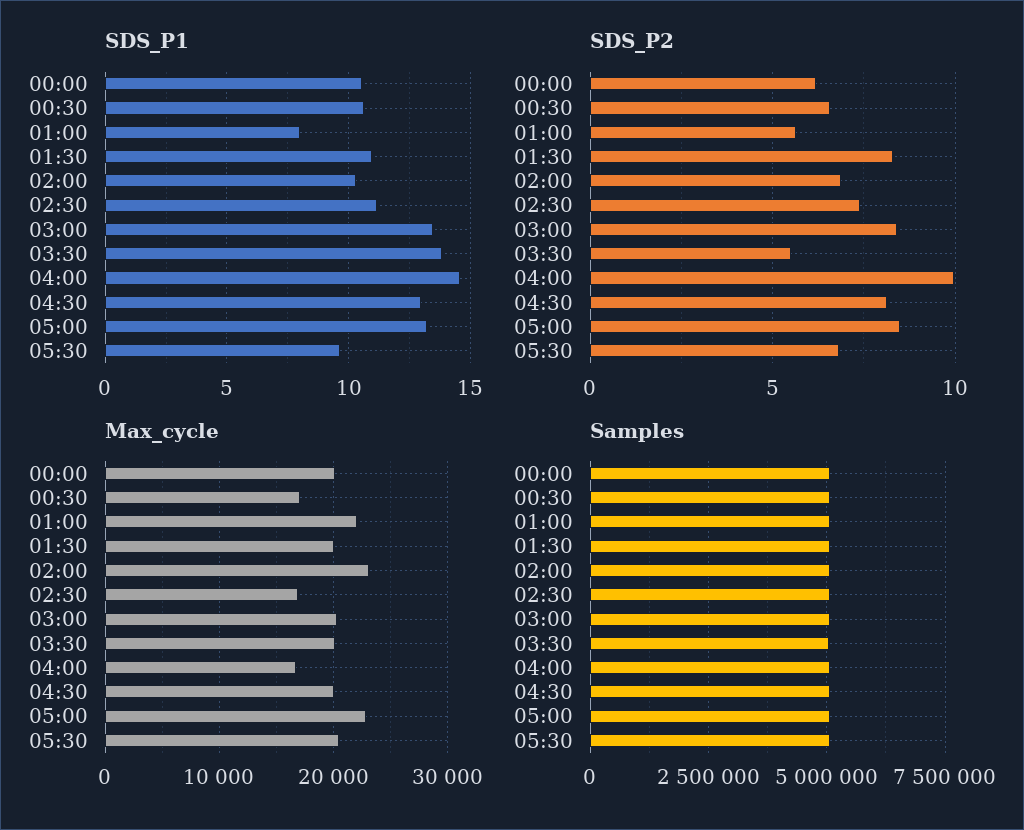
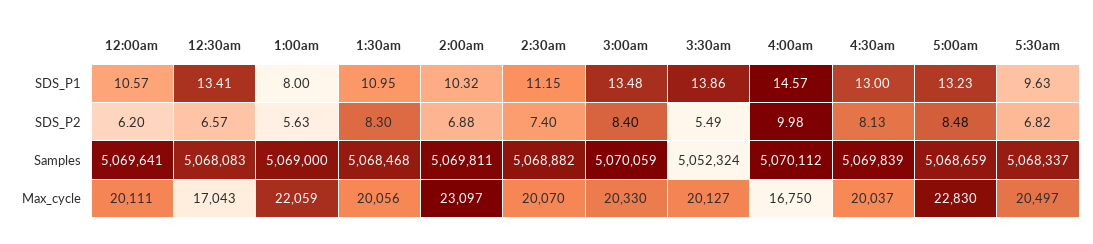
SDS_P1, 00:30: 10.5 -> 13.41
Max_cycle, 02:30: 17000 -> 20070

